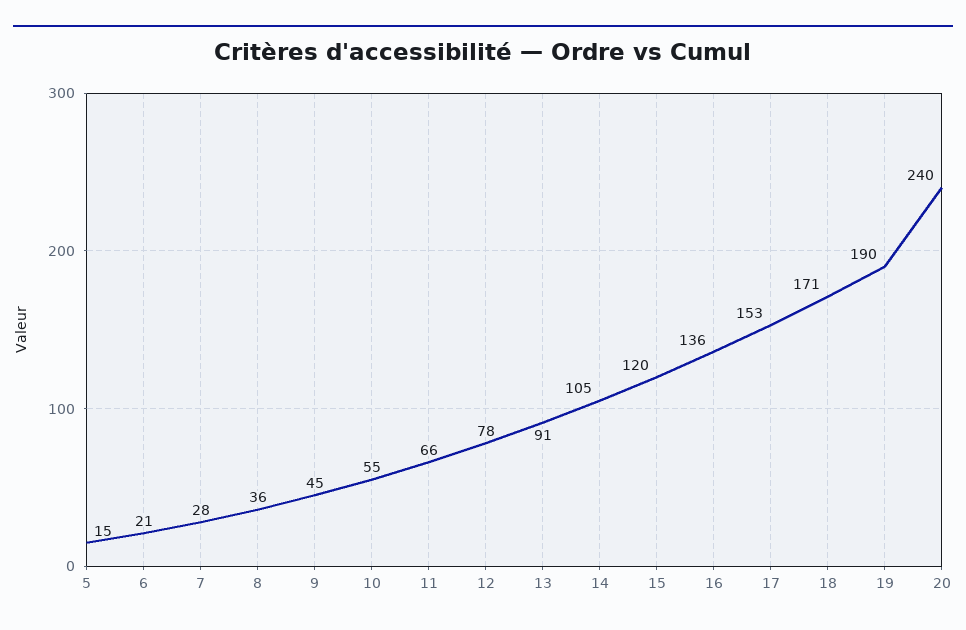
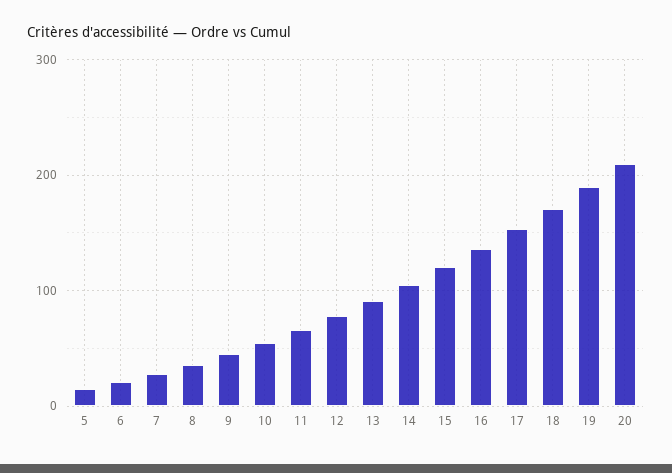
20: 240 -> 210

